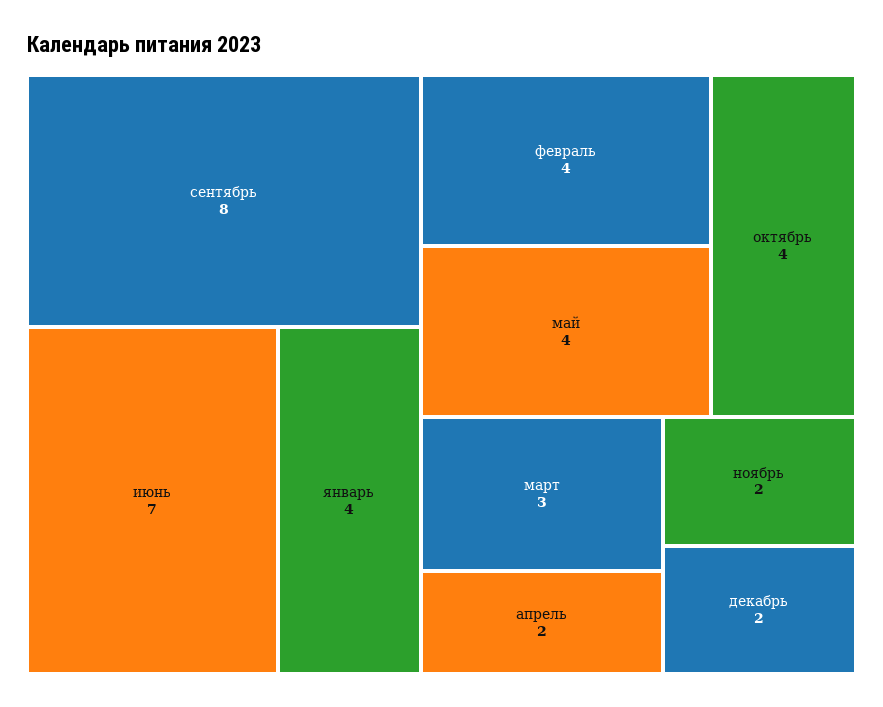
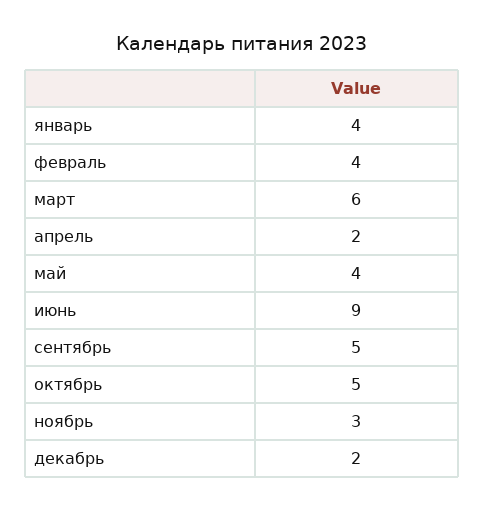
сентябрь: 8 -> 5
июнь: 7 -> 9
октябрь: 4 -> 5
март: 3 -> 6
ноябрь: 2 -> 3

